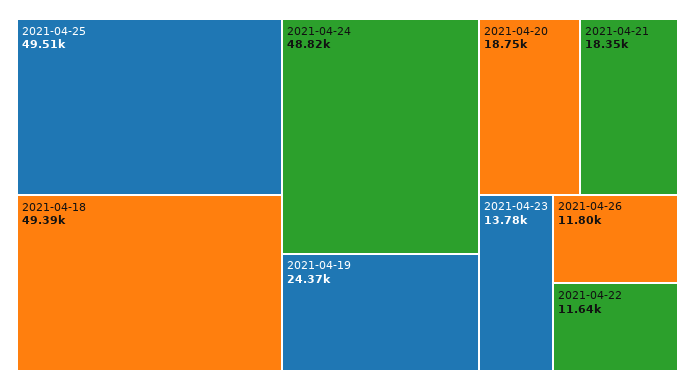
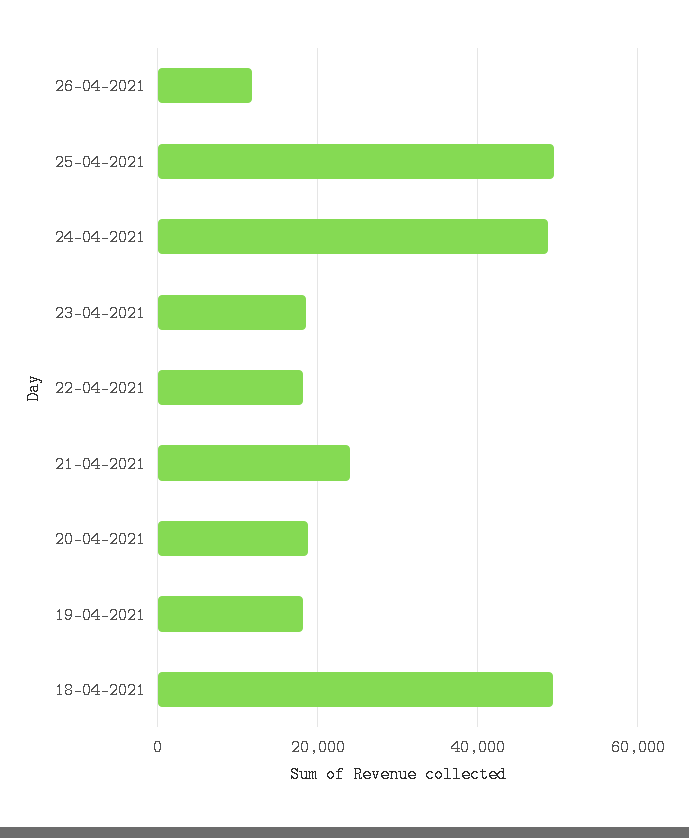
2021-04-19: 24370 -> 18000
2021-04-21: 18350 -> 24000
2021-04-23: 13780 -> 18000
2021-04-22: 11640 -> 18000

